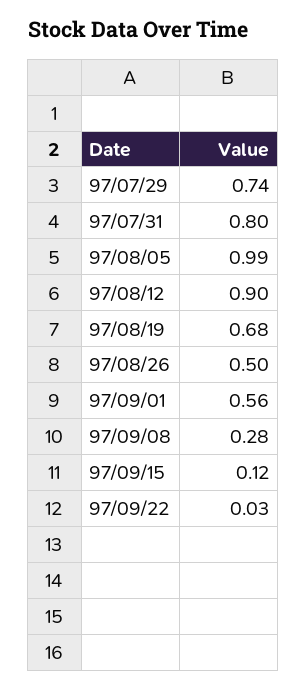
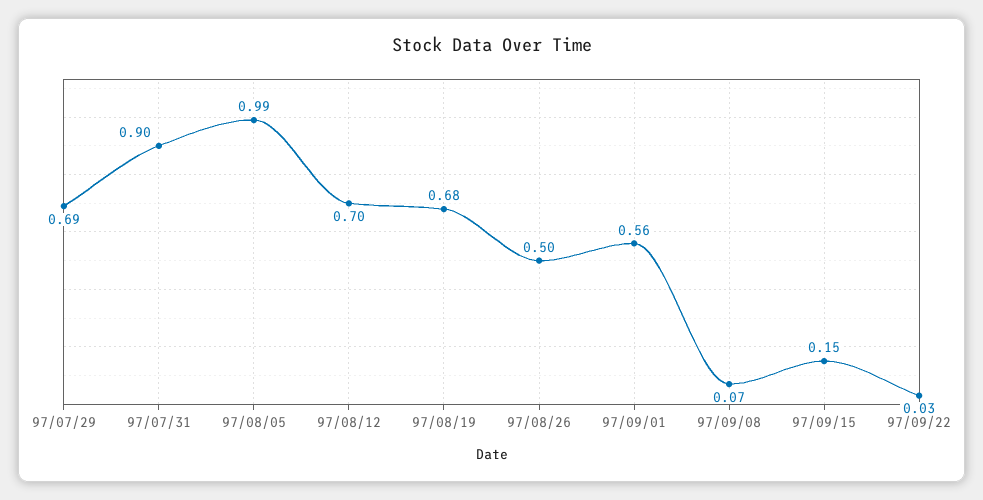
97/07/29: 0.74 -> 0.69
97/07/31: 0.8 -> 0.9
97/08/12: 0.9 -> 0.7
97/09/08: 0.28 -> 0.07
97/09/15: 0.12 -> 0.15

